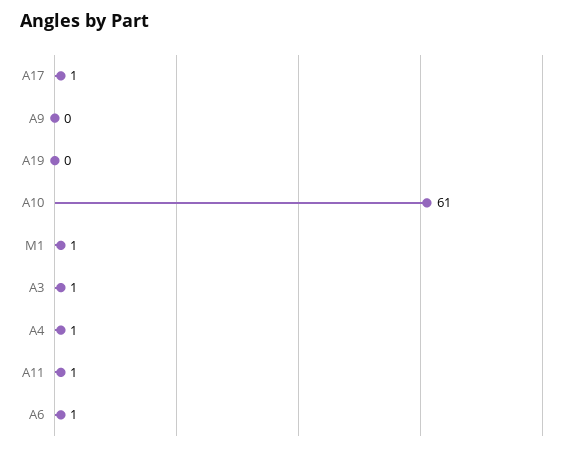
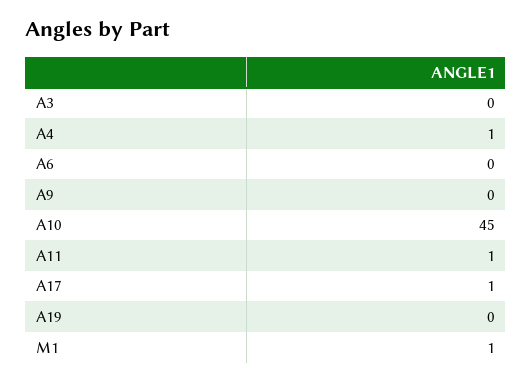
A10: 61 -> 45
A3: 1 -> 0
A6: 1 -> 0

